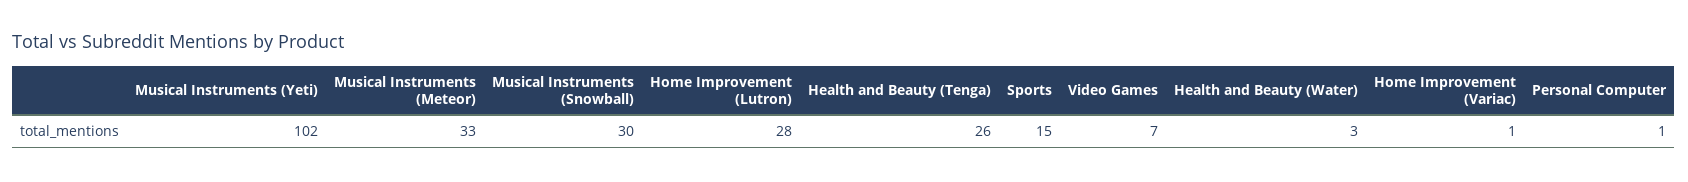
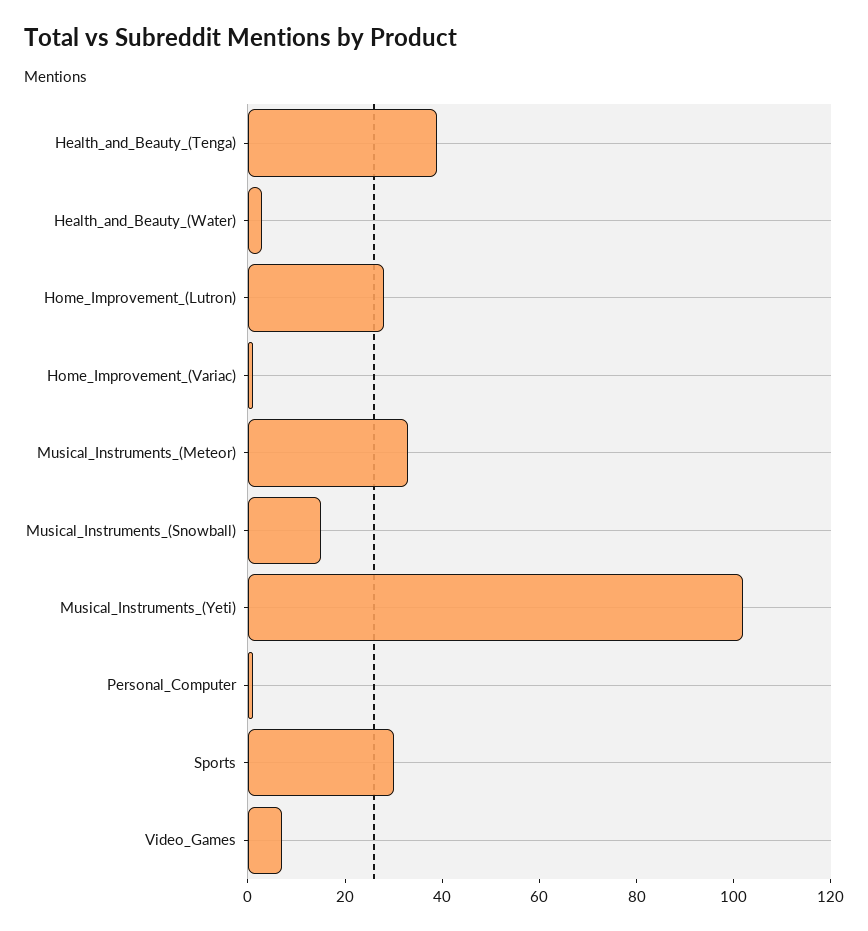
Musical Instruments (Snowball): 30 -> 15
Health and Beauty (Tenga): 26 -> 40
Sports: 15 -> 30

